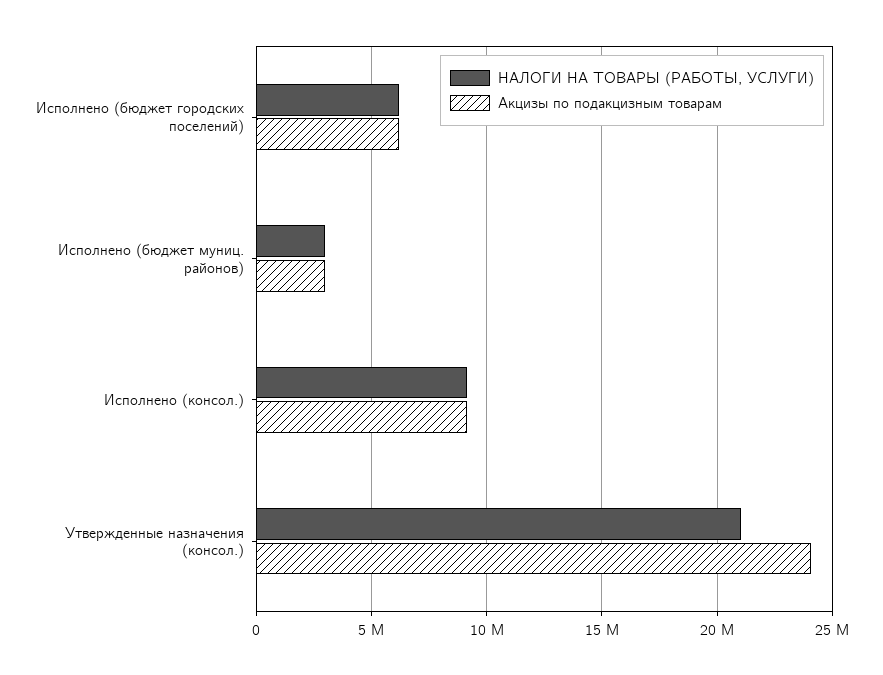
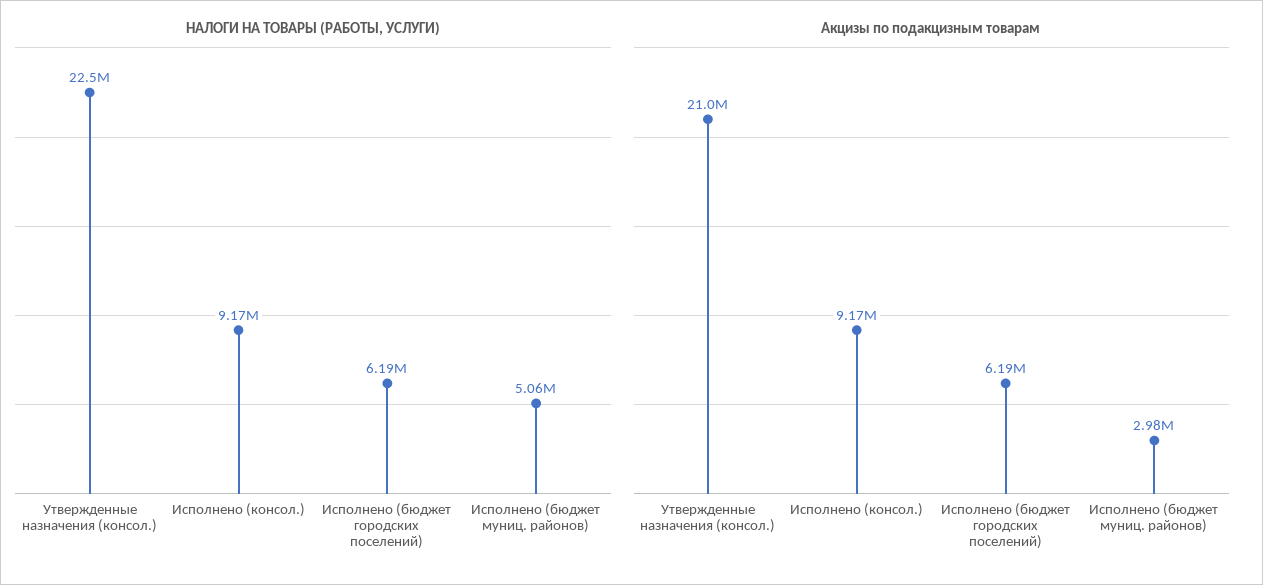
НАЛОГИ НА ТОВАРЫ (РАБОТЫ, УСЛУГИ), Исполнено (бюджет муниц. районов): 3000000 -> 5060000
НАЛОГИ НА ТОВАРЫ (РАБОТЫ, УСЛУГИ), Утвержденные назначения (консол.): 21000000 -> 22500000
Акцизы по подакцизным товарам, Утвержденные назначения (консол.): 24000000 -> 21000000

